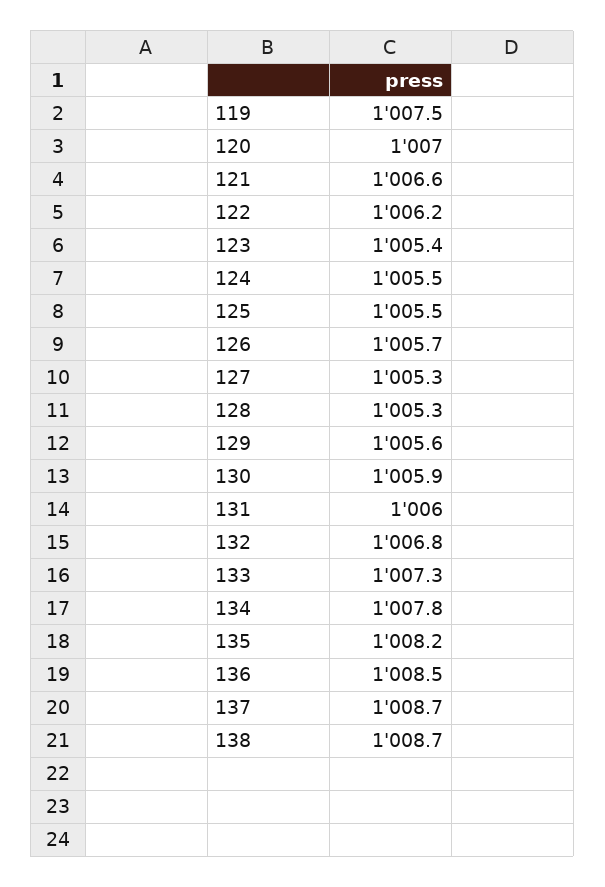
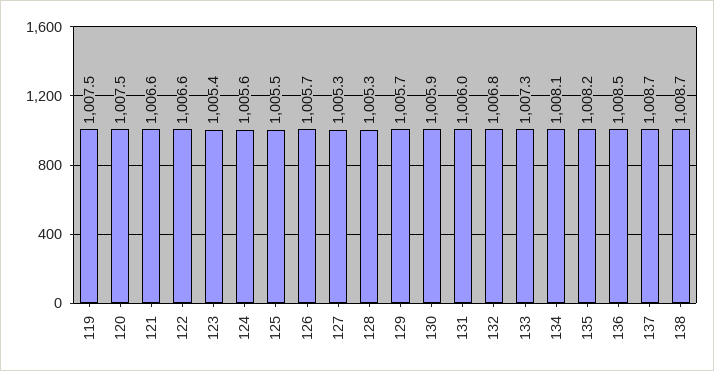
120: 1007 -> 1007.5
122: 1006.2 -> 1006.6
124: 1005.5 -> 1005.6
129: 1005.6 -> 1005.7
134: 1007.8 -> 1008.1

